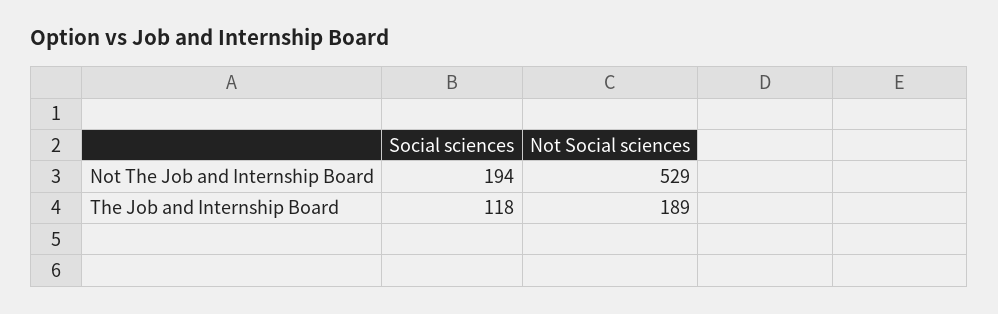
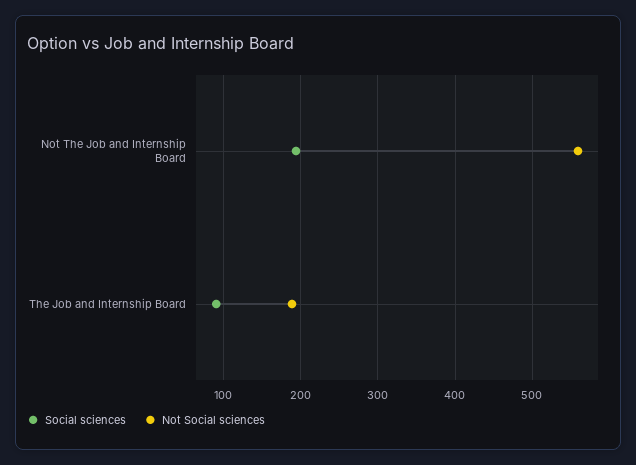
Not Social sciences, Not The Job and Internship Board: 529 -> 560
Social sciences, The Job and Internship Board: 118 -> 90

